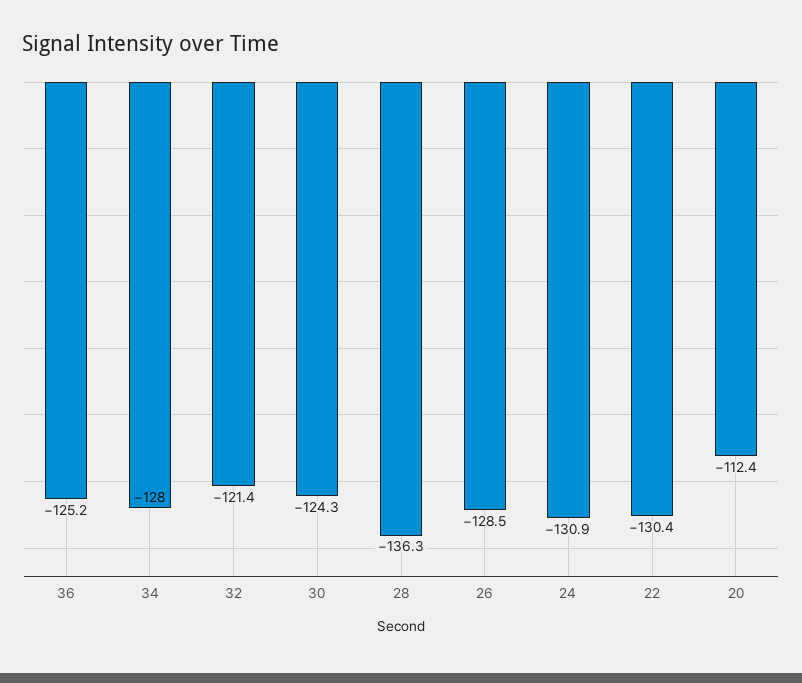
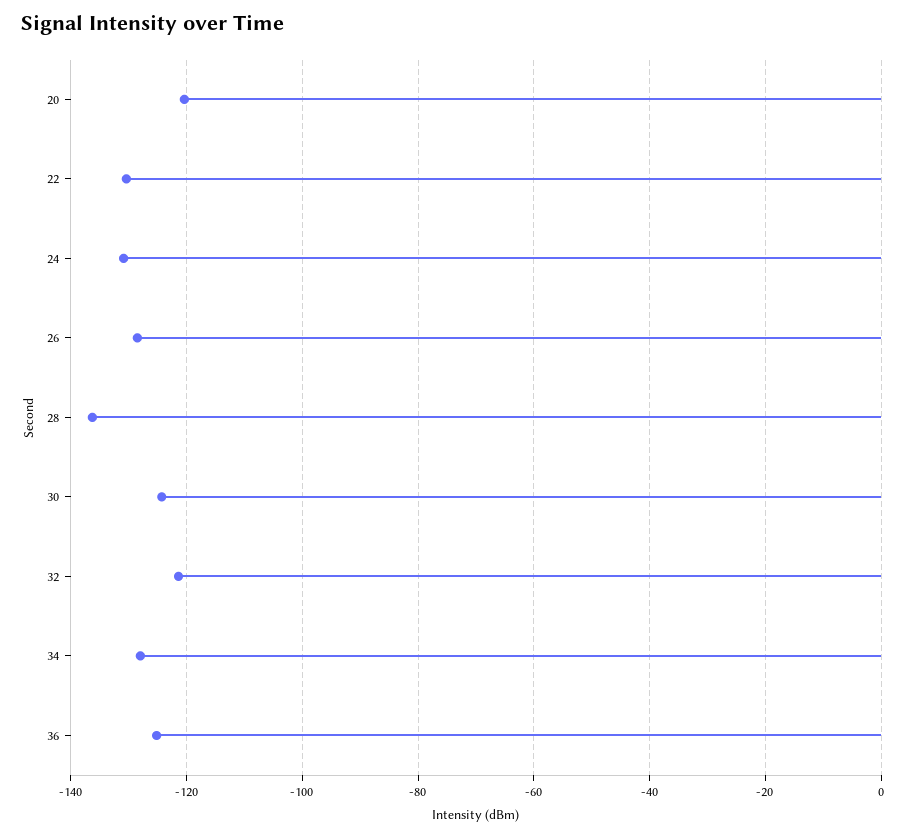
20: -112.4 -> -120

